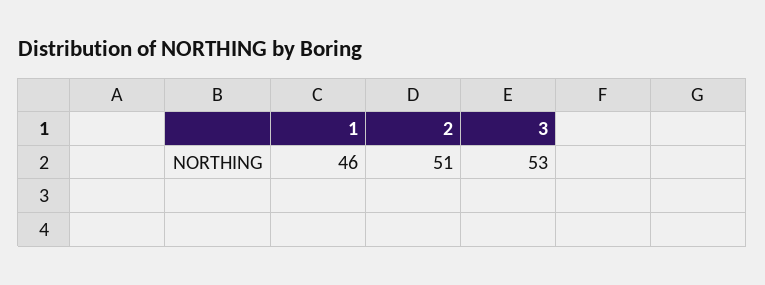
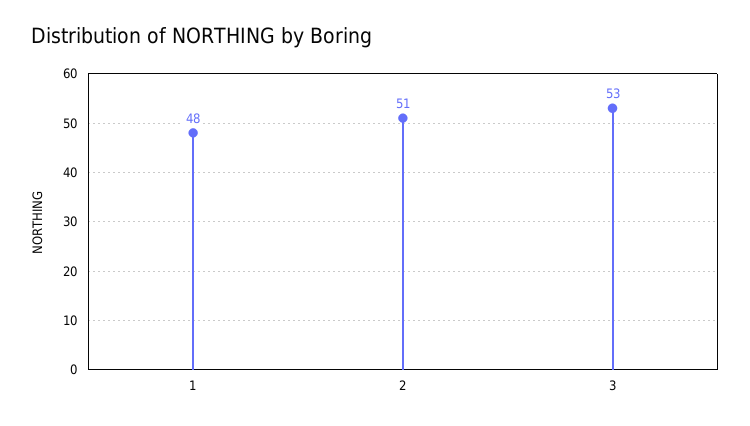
1: 46 -> 48

